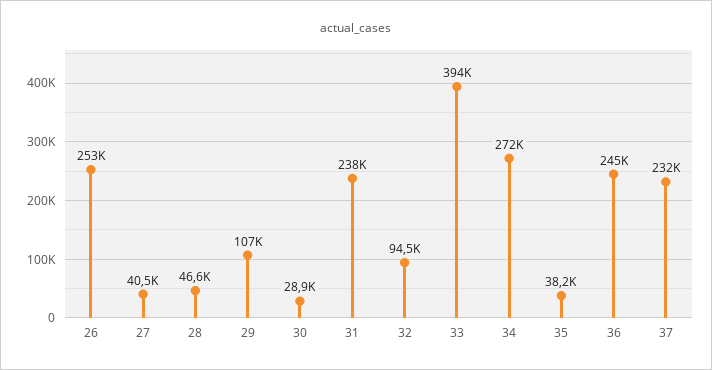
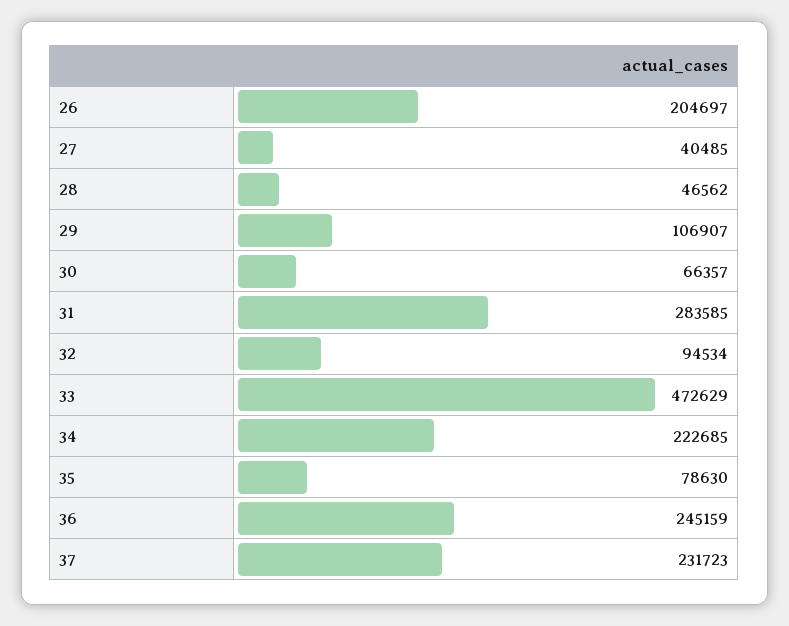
26: 253000 -> 204697
30: 28900 -> 66357
31: 238000 -> 283585
33: 394000 -> 472629
34: 272000 -> 222685
35: 38200 -> 78630

